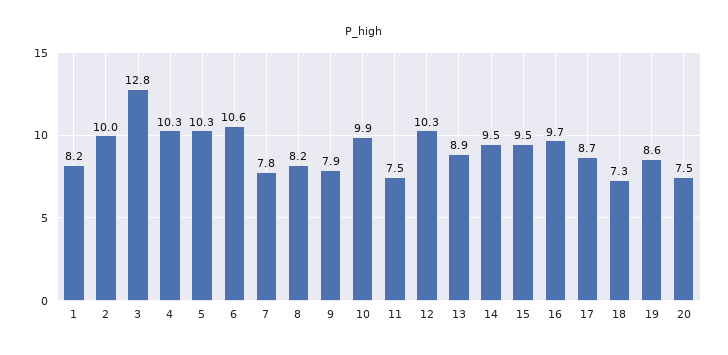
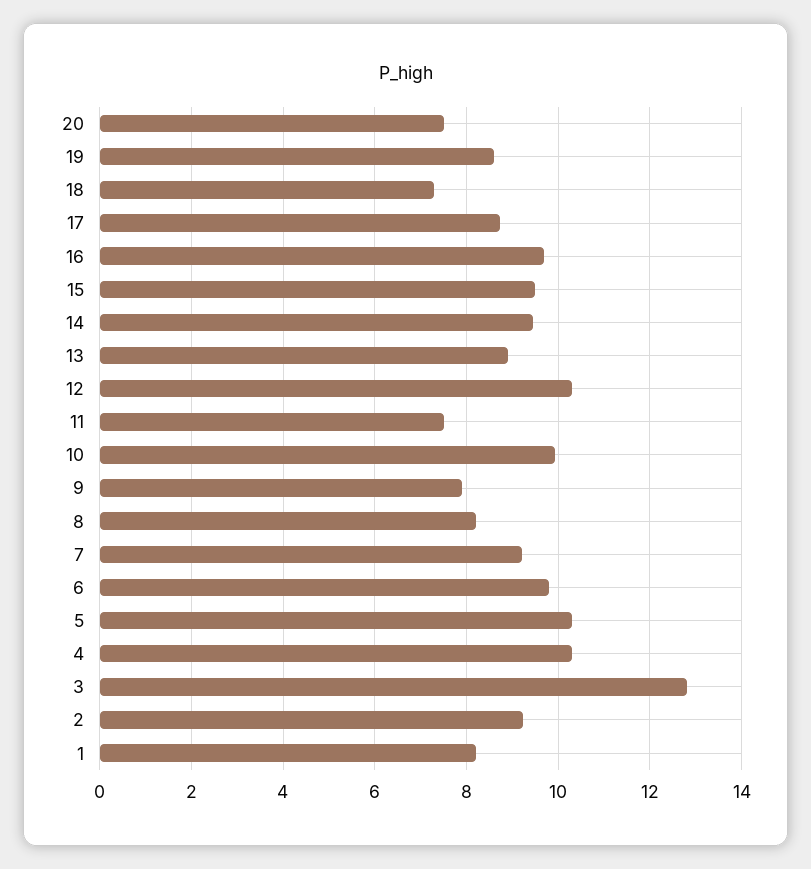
2: 10 -> 9.2
6: 10.6 -> 9.8
7: 7.8 -> 9.2

